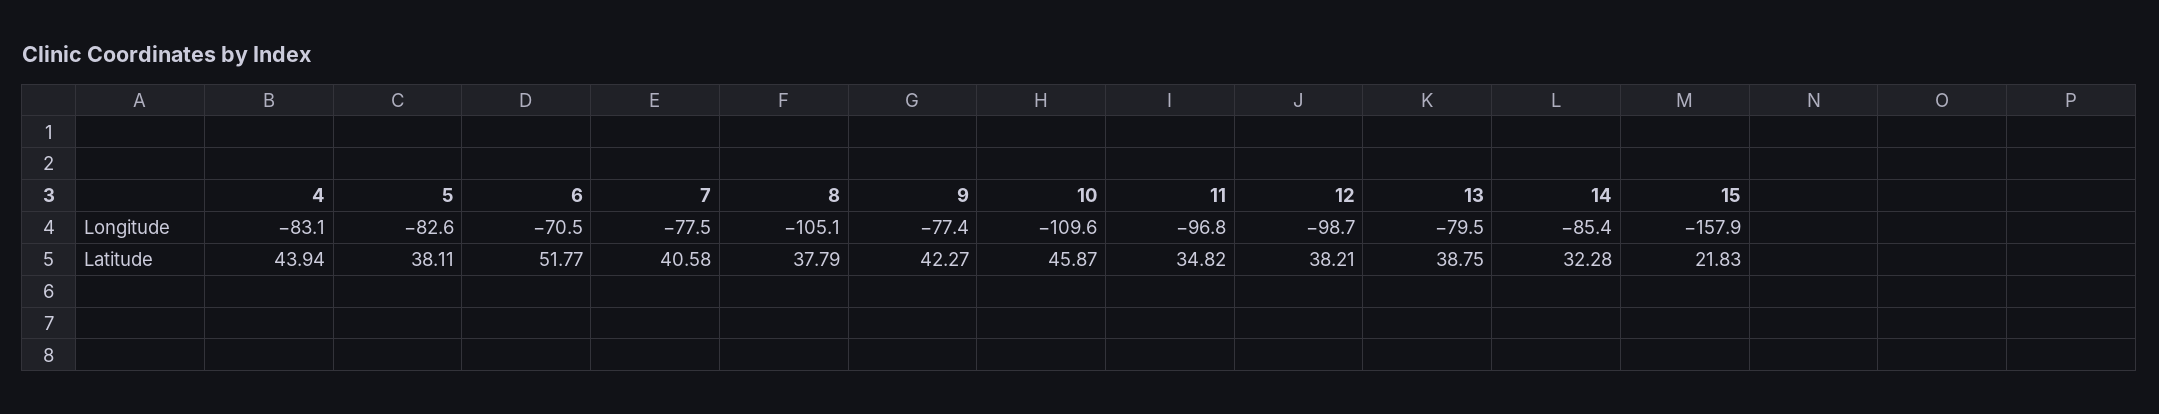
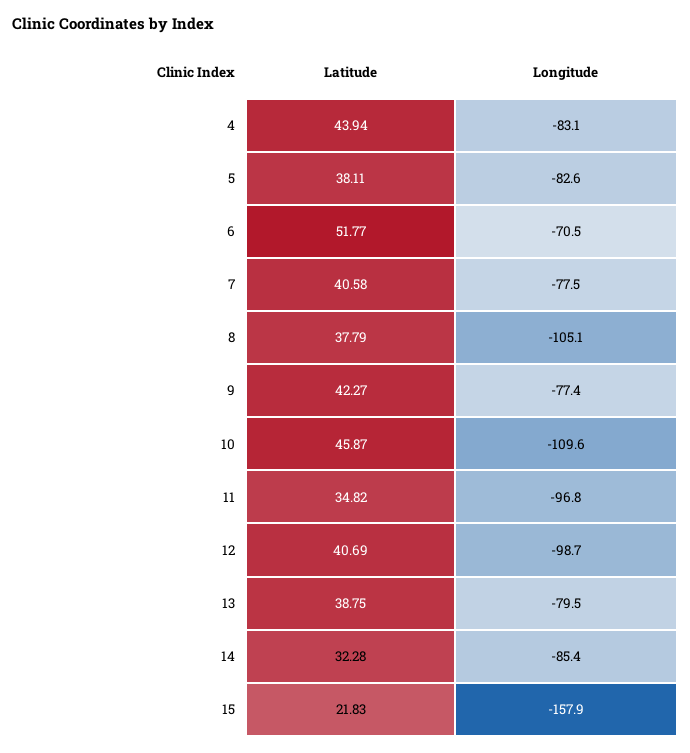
12, Latitude: 38.21 -> 40.69

